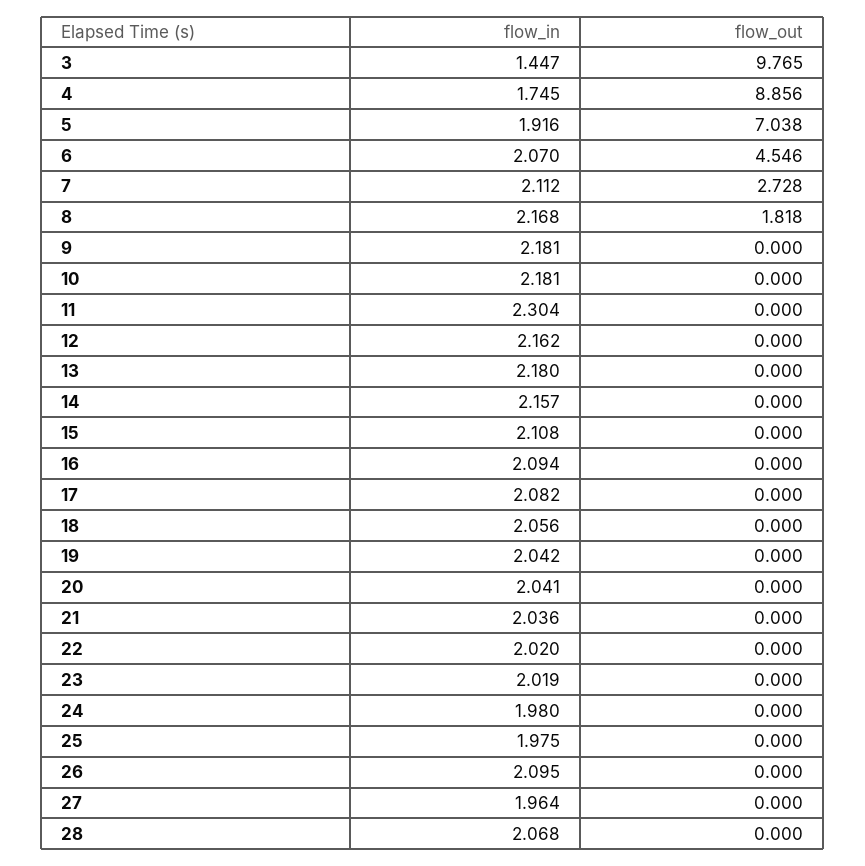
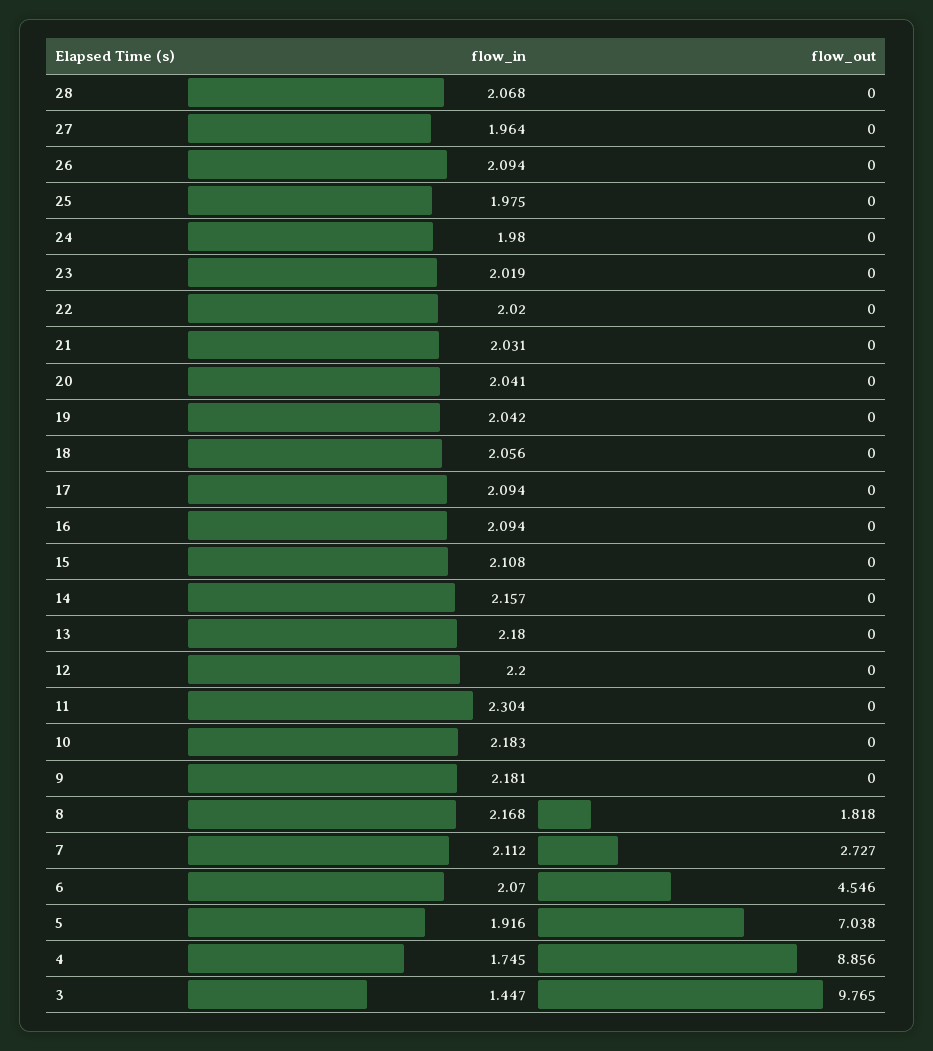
flow_out, 7: 2.728 -> 2.727
flow_in, 10: 2.181 -> 2.183
flow_in, 12: 2.162 -> 2.2
flow_in, 17: 2.082 -> 2.094
flow_in, 21: 2.036 -> 2.031
flow_in, 26: 2.095 -> 2.094

